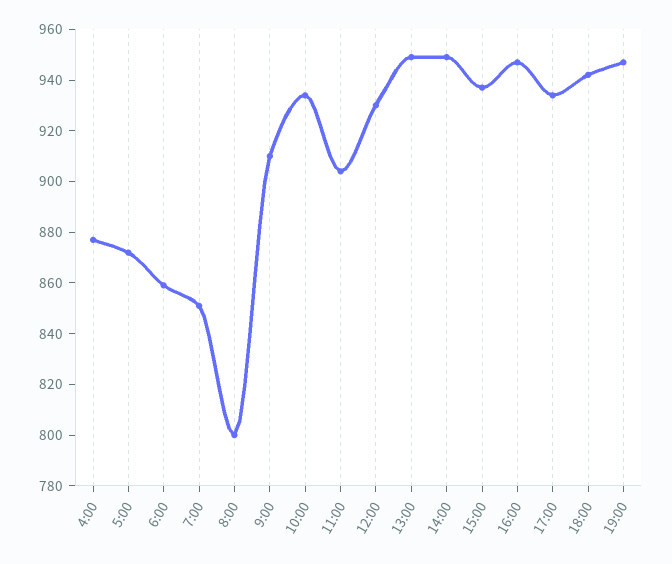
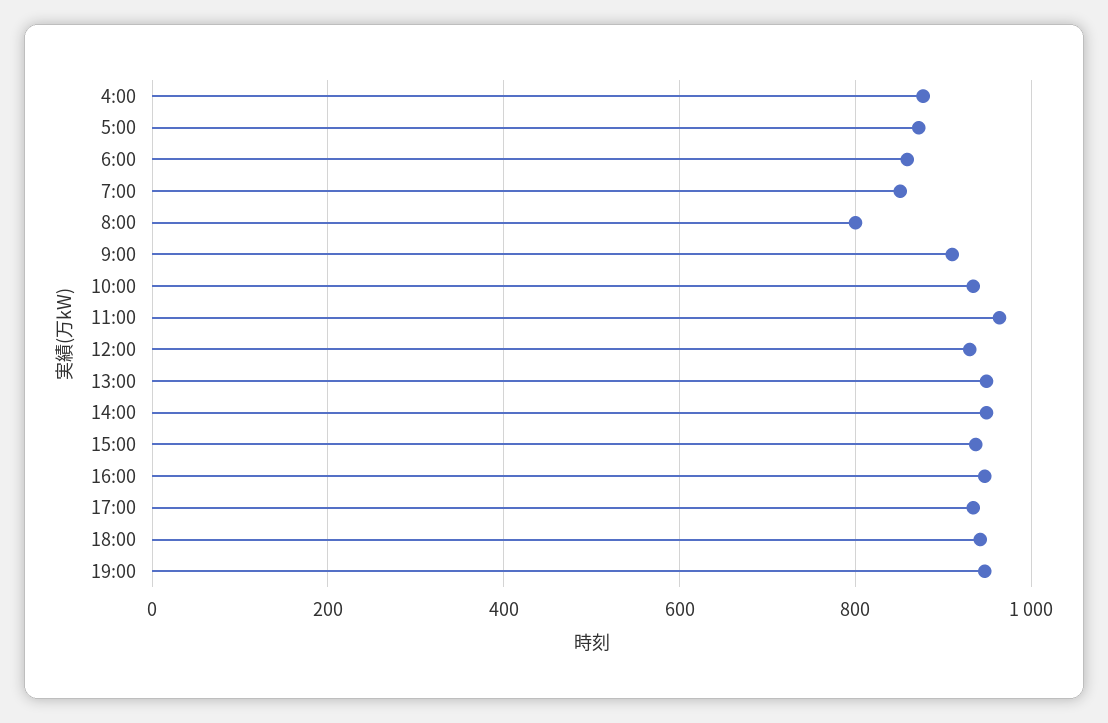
11:00: 905 -> 960

